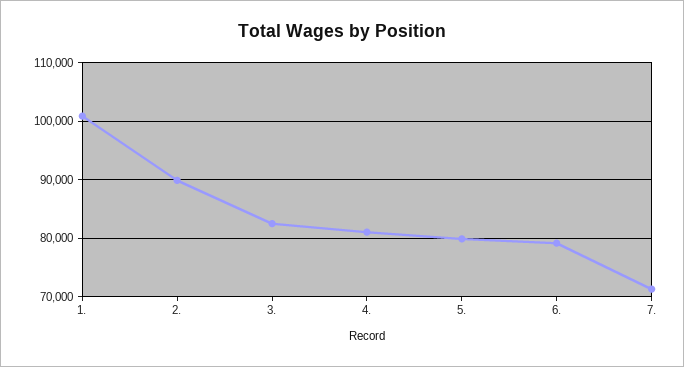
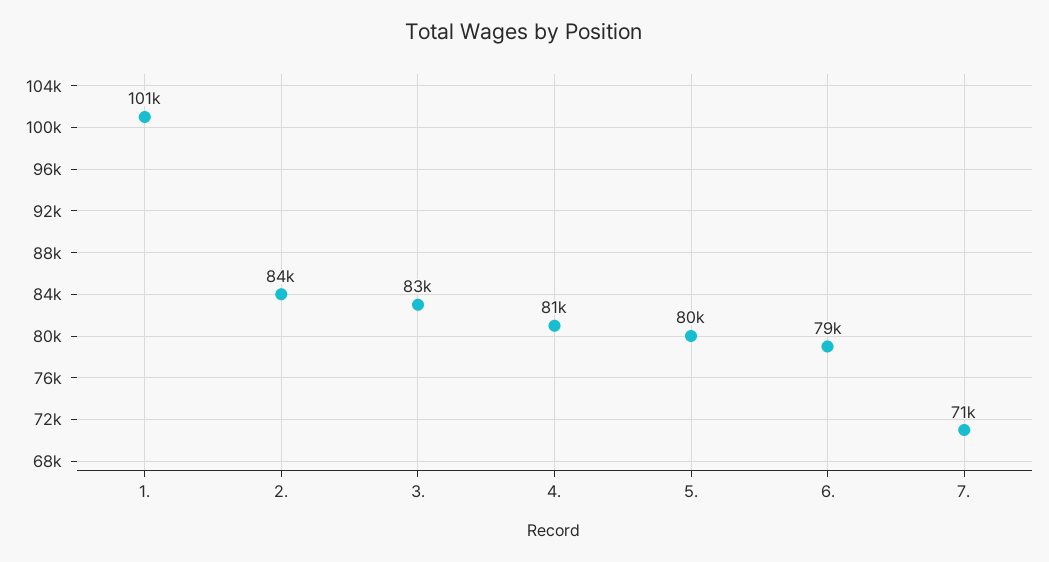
2.: 90000 -> 84000

